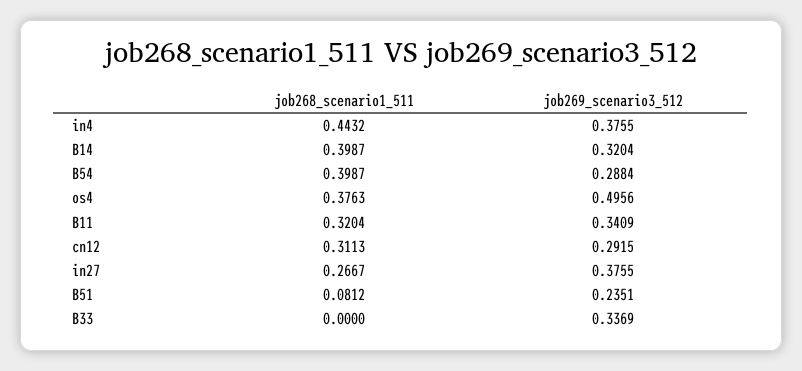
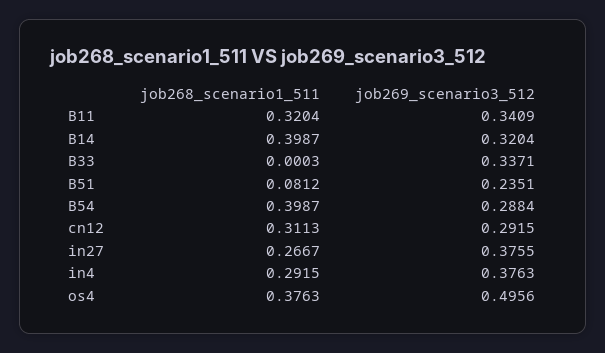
job268_scenario1_511, in4: 0.4432 -> 0.2915
job269_scenario3_512, in4: 0.3755 -> 0.3763
job268_scenario1_511, B33: 0 -> 0.0003
job269_scenario3_512, B33: 0.3369 -> 0.3371

